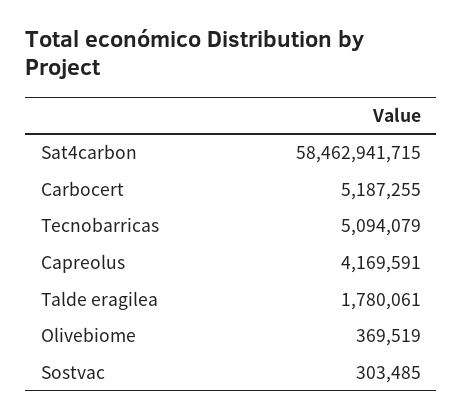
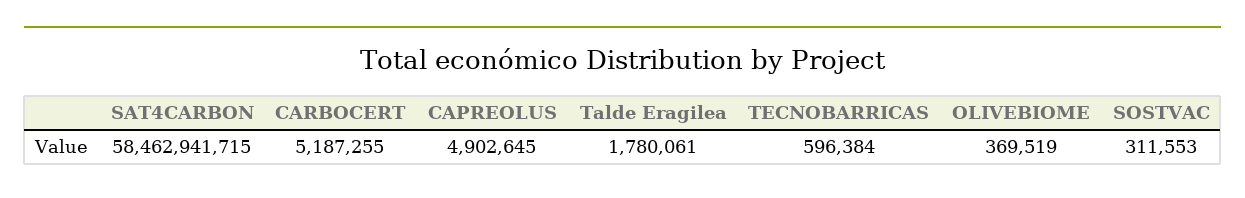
Tecnobarricas: 5094079 -> 596384
Capreolus: 4169591 -> 4902645
Sostvac: 303485 -> 311553

